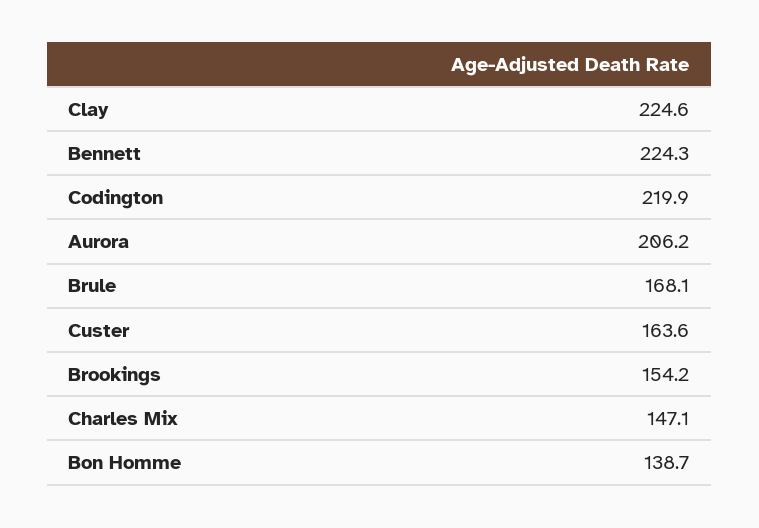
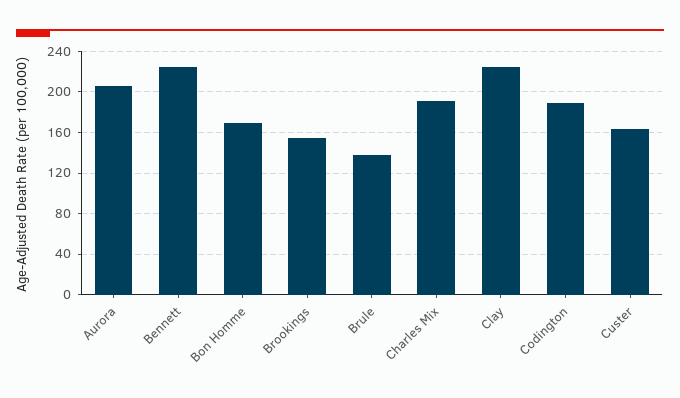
Codington: 219.9 -> 190
Brule: 168.1 -> 140
Charles Mix: 147.1 -> 190
Bon Homme: 138.7 -> 170

